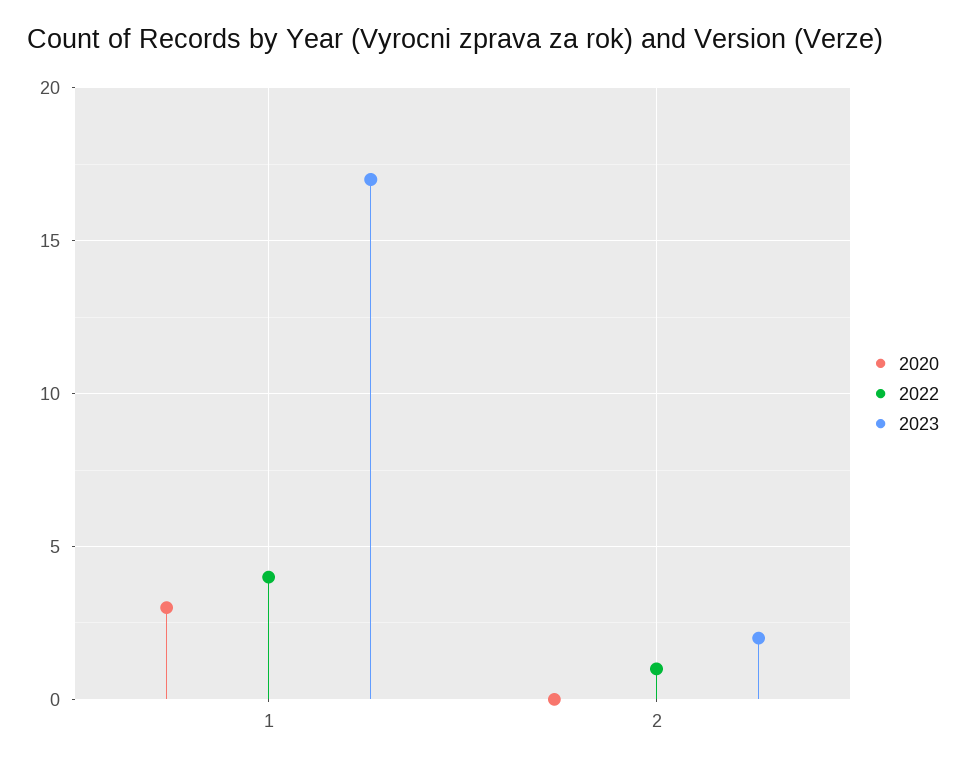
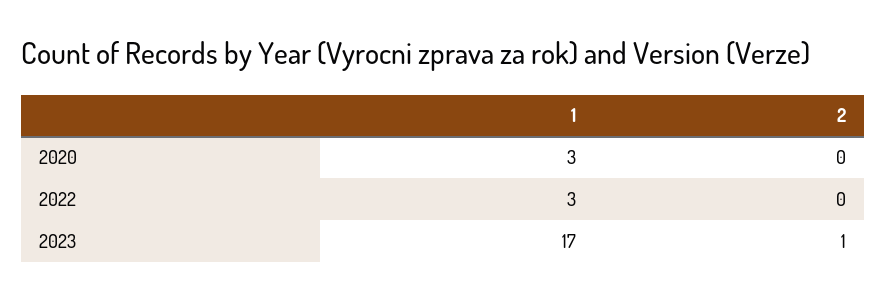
2022, 1: 4 -> 3
2022, 2: 1 -> 0
2023, 2: 2 -> 1

